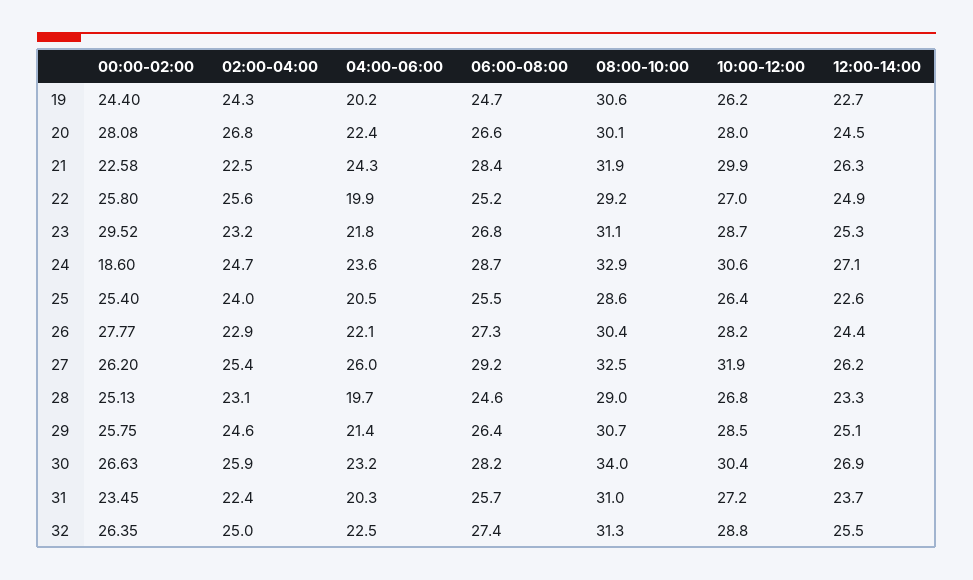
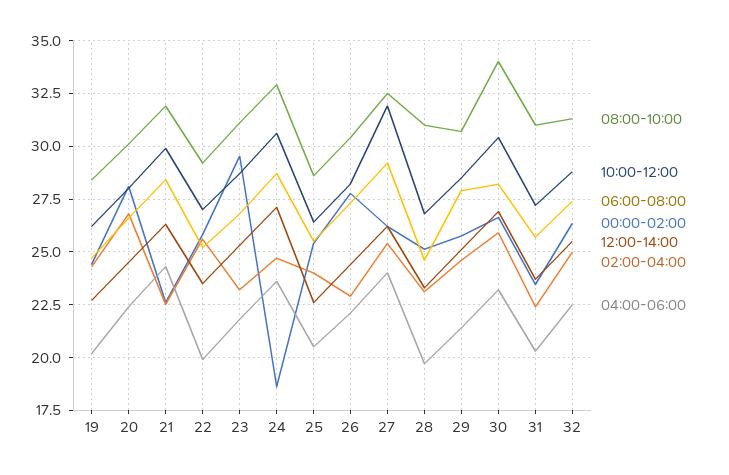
08:00-10:00, 19: 30.6 -> 28.5
12:00-14:00, 22: 24.9 -> 23.5
04:00-06:00, 27: 26 -> 24
08:00-10:00, 28: 29 -> 31
06:00-08:00, 29: 26.4 -> 28

